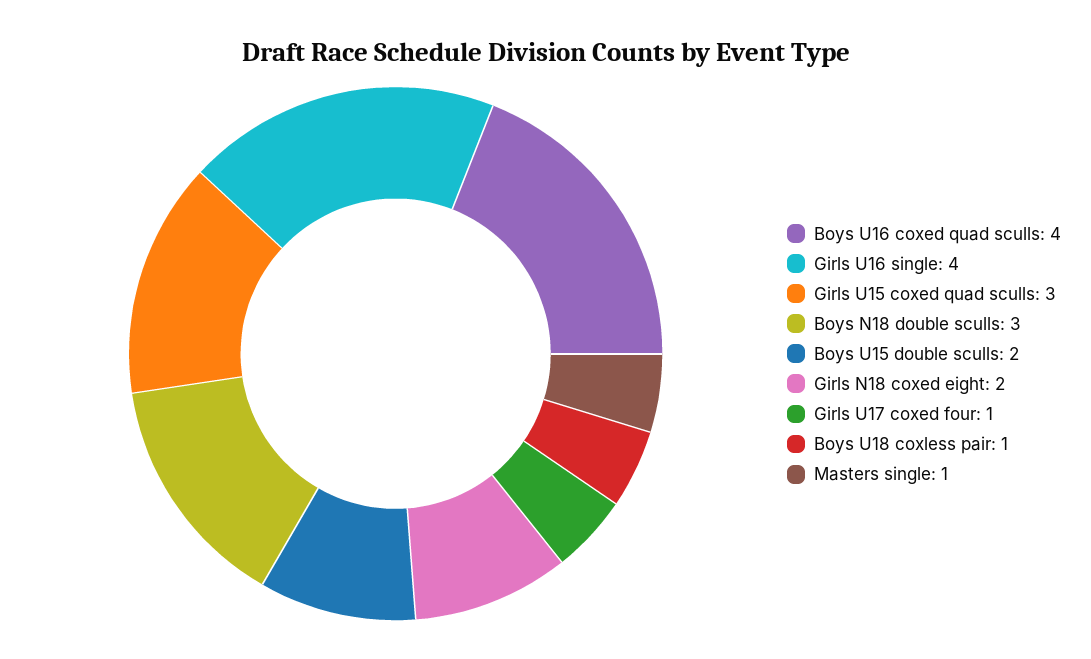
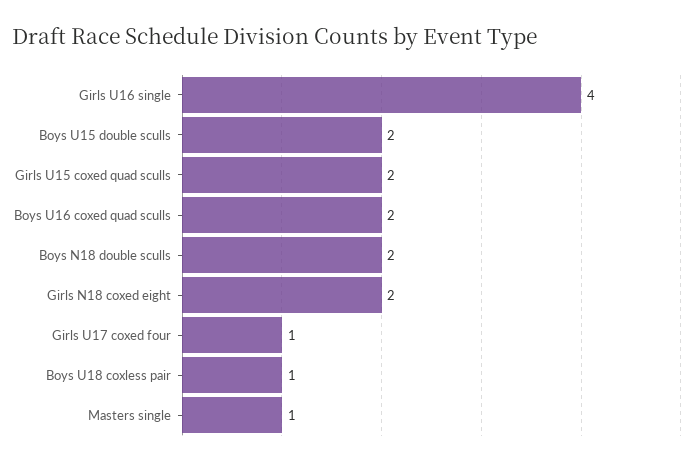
Boys U16 coxed quad sculls: 4 -> 2
Girls U15 coxed quad sculls: 3 -> 2
Boys N18 double sculls: 3 -> 2

